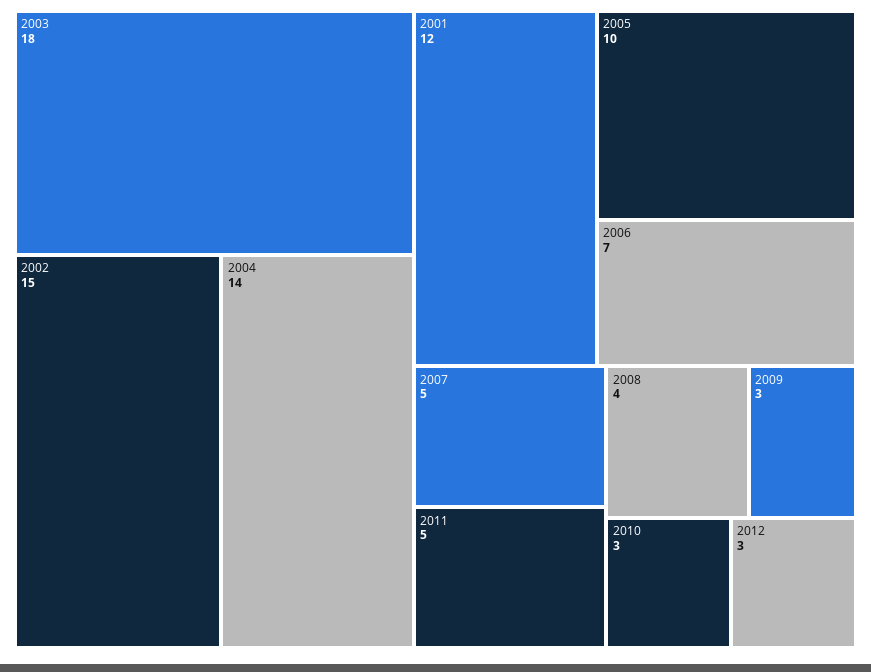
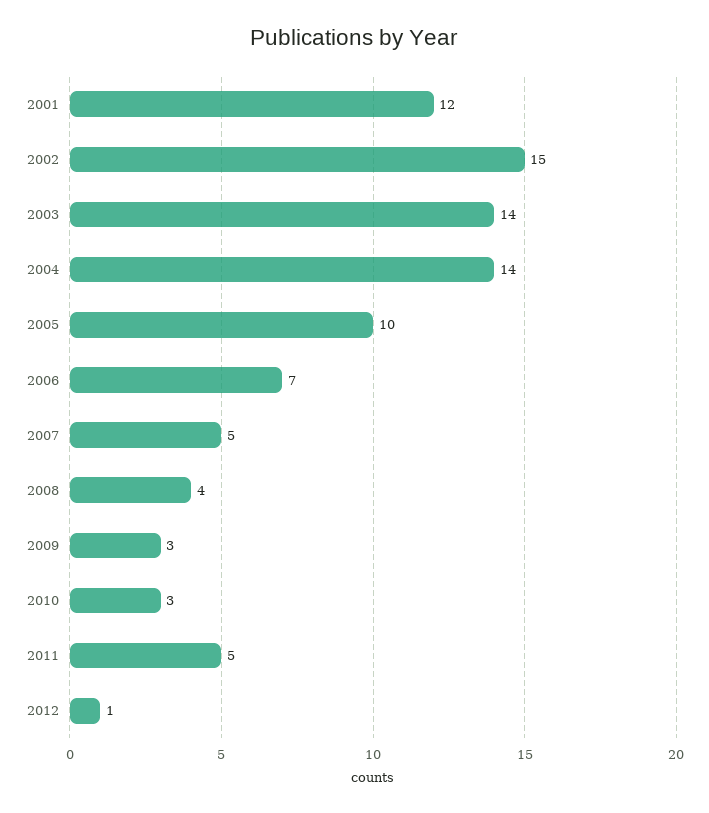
2003: 18 -> 14
2012: 3 -> 1

